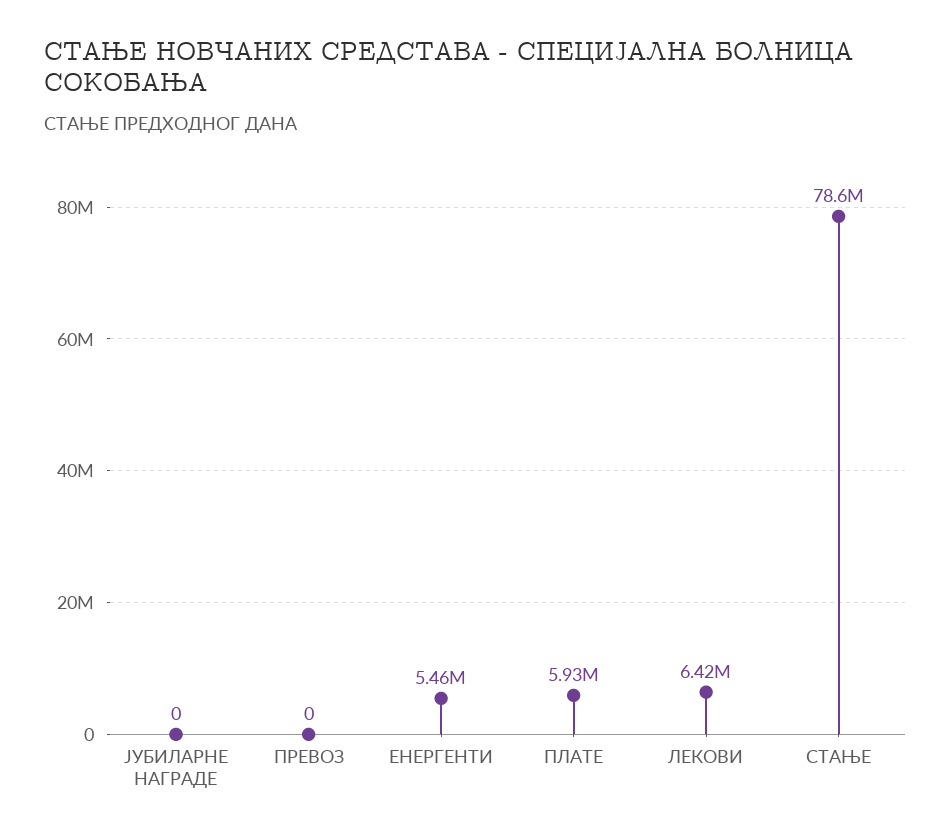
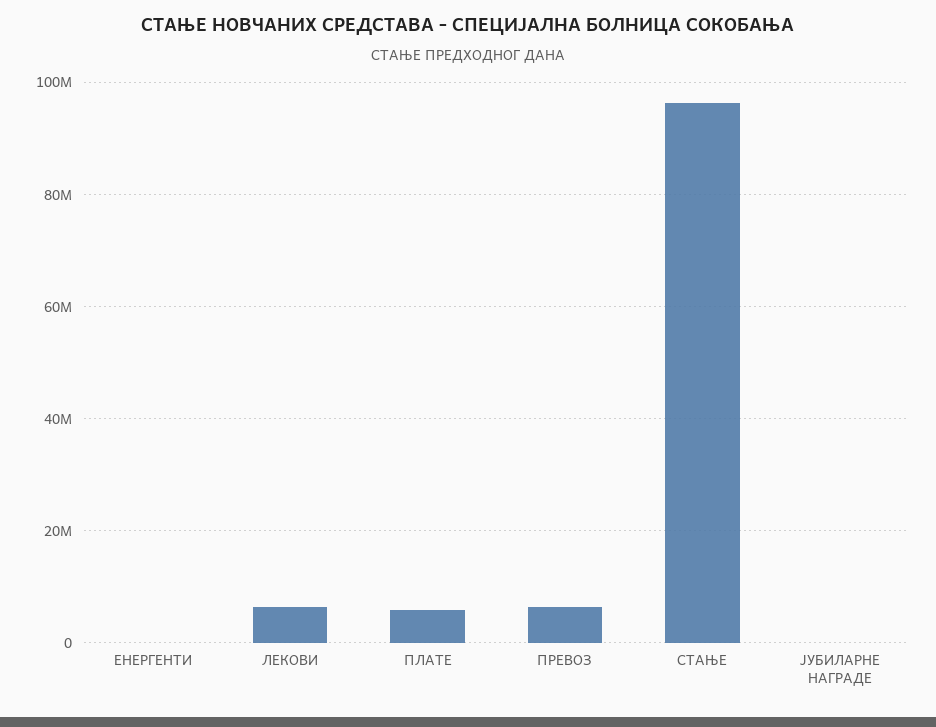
ПРЕВОЗ: 0 -> 6000000
ЕНЕРГЕНТИ: 5460000 -> 0
СТАЊЕ: 78600000 -> 96000000

